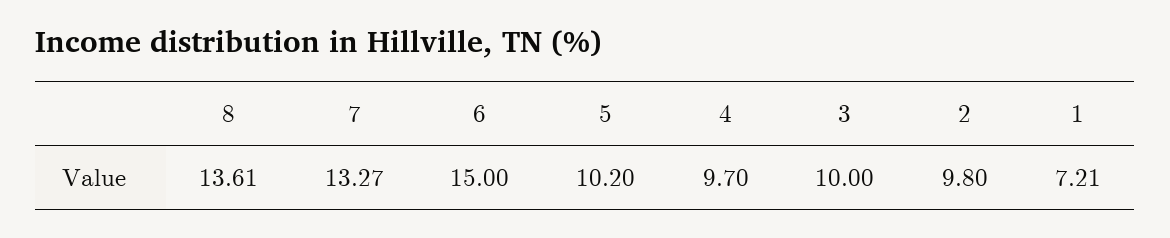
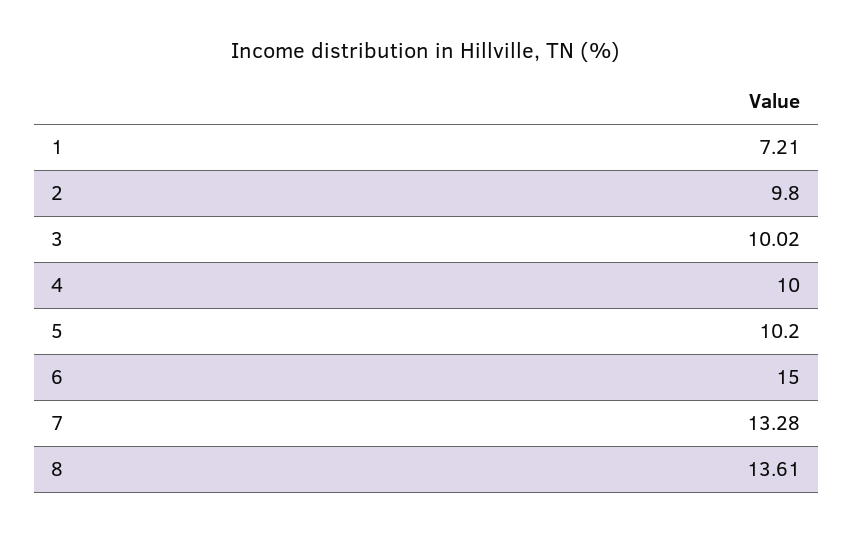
7: 13.27 -> 13.28
4: 9.7 -> 10
3: 10 -> 10.02

